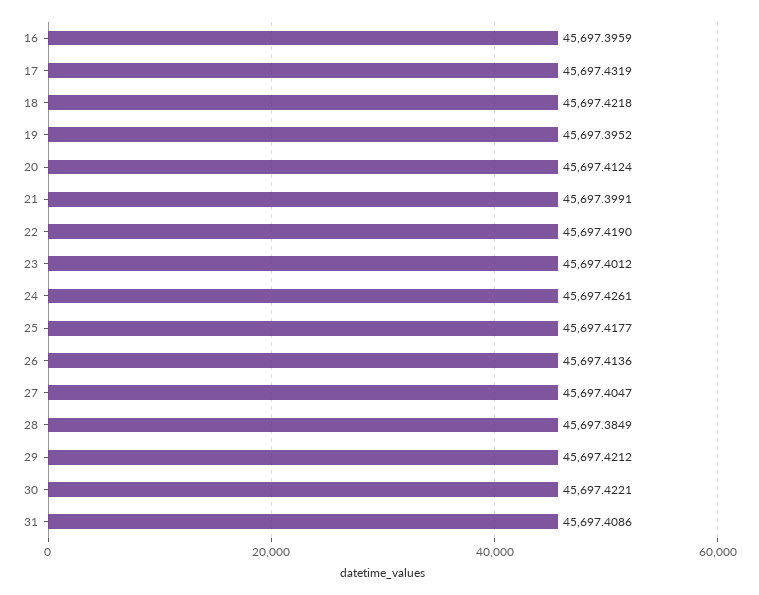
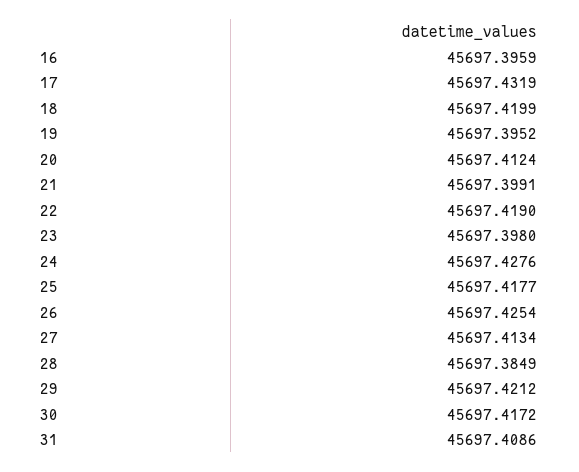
18: 45697.4218 -> 45697.4199
23: 45697.4012 -> 45697.398
24: 45697.4261 -> 45697.4276
26: 45697.4136 -> 45697.4254
27: 45697.4047 -> 45697.4134
30: 45697.4221 -> 45697.4172

